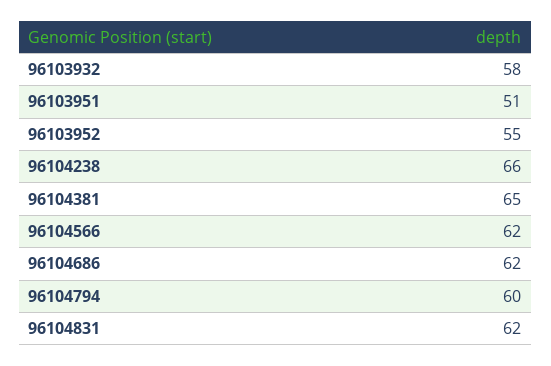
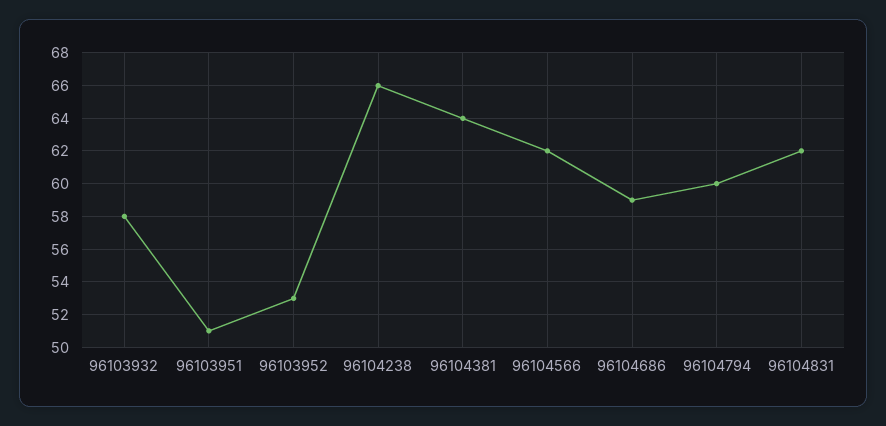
96103952: 55 -> 53
96104381: 65 -> 64
96104686: 62 -> 59

